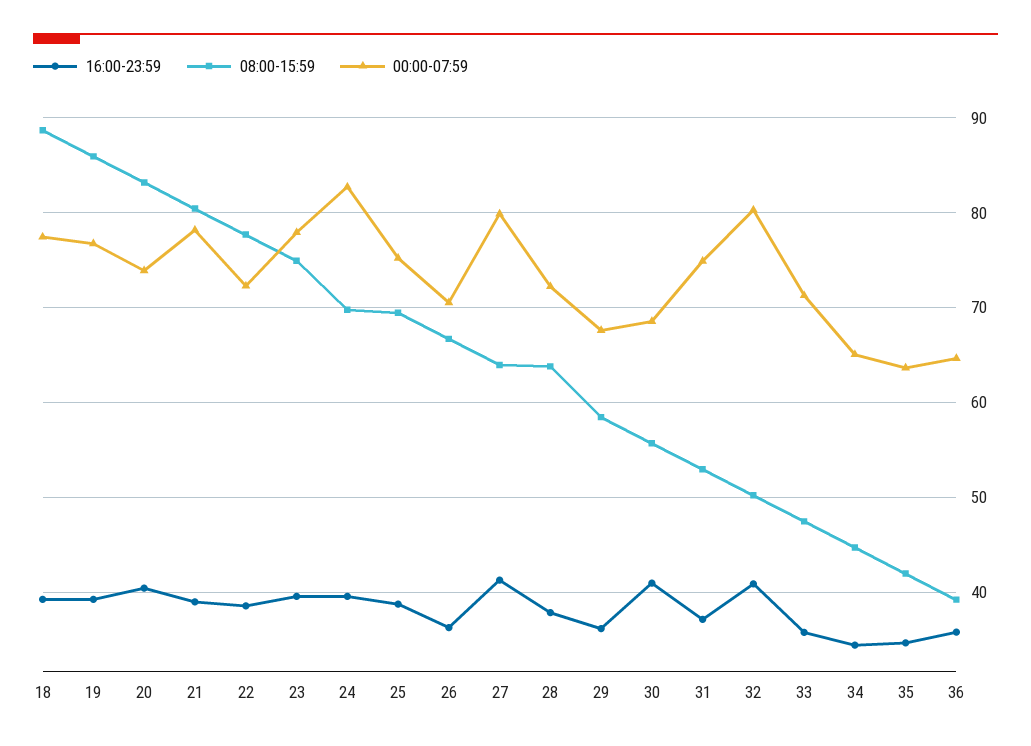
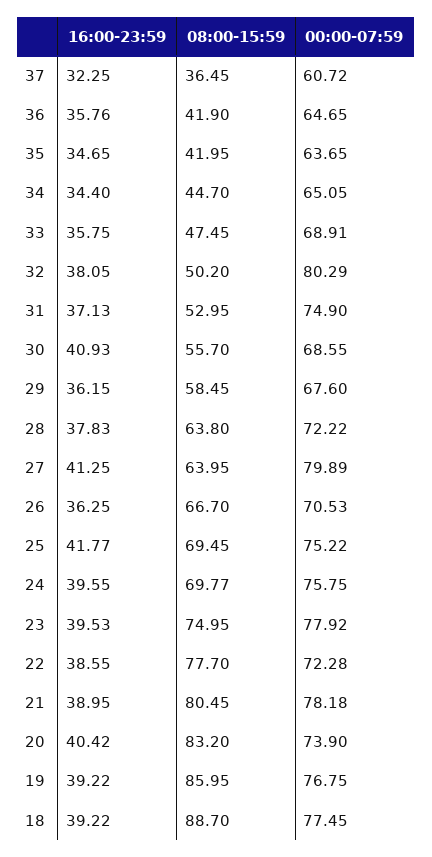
00:00-07:59, 24: 83 -> 75.75
16:00-23:59, 25: 39 -> 41.77
16:00-23:59, 32: 41 -> 38.05
00:00-07:59, 33: 71 -> 68.91
08:00-15:59, 36: 39 -> 41.9
16:00-23:59, 37: none -> 32.25
08:00-15:59, 37: none -> 36.45
00:00-07:59, 37: none -> 60.72

